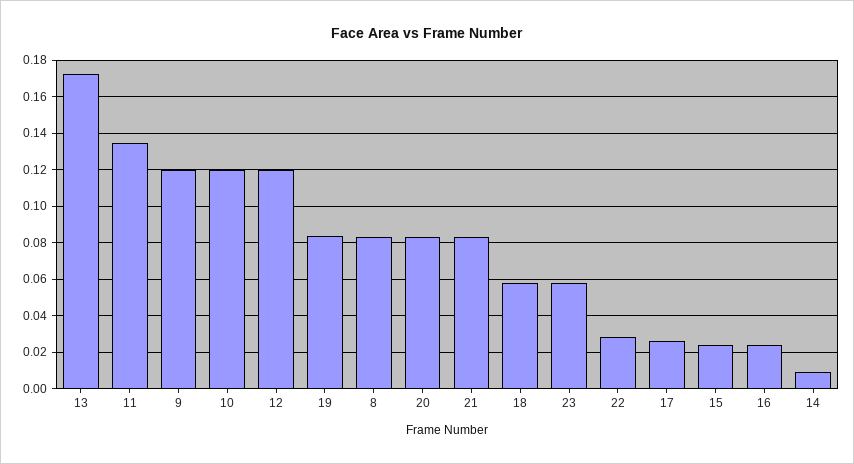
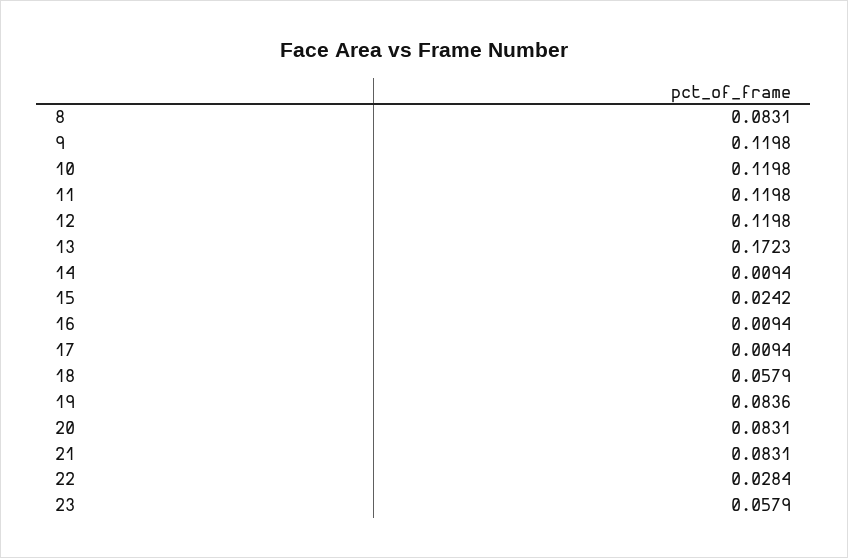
11: 0.135 -> 0.1198
17: 0.025 -> 0.0094
16: 0.025 -> 0.0094

